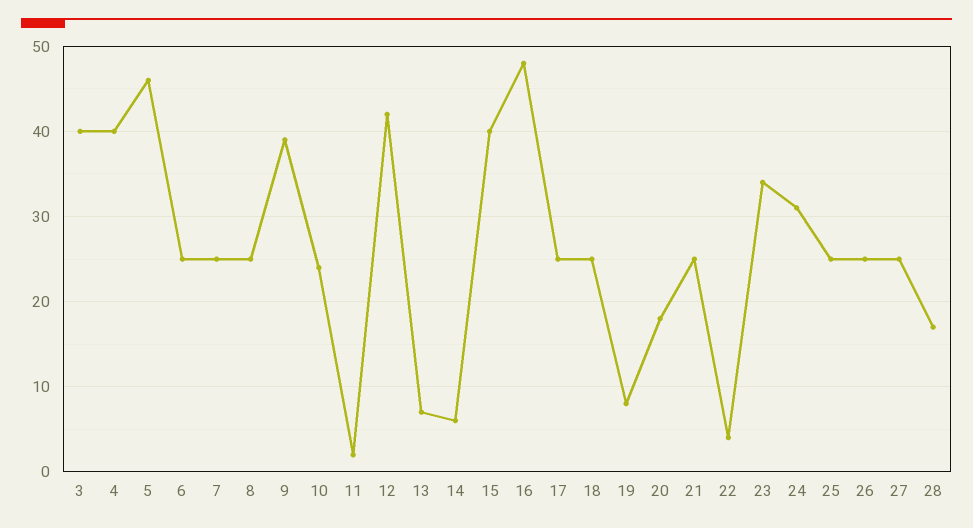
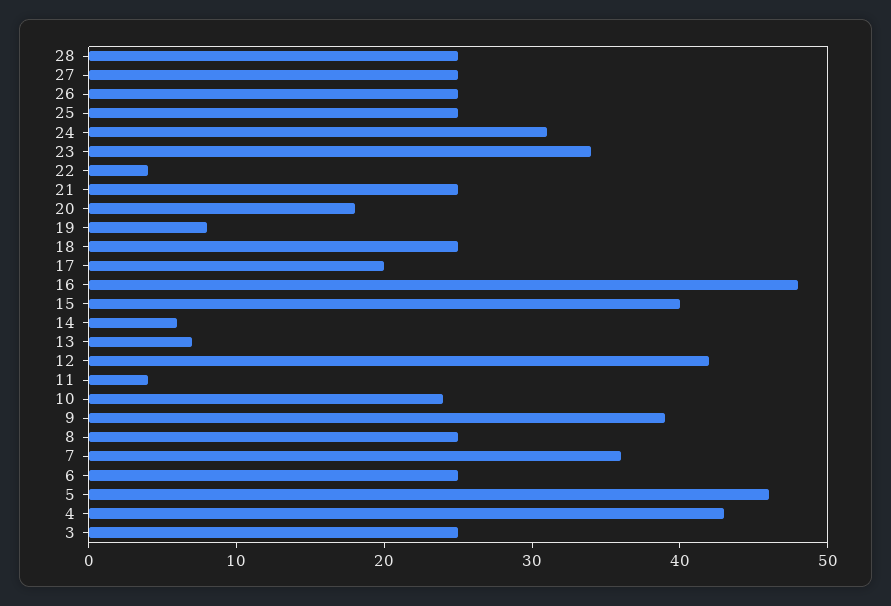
3: 40 -> 25
4: 40 -> 43
7: 25 -> 36
11: 2 -> 4
17: 25 -> 20
28: 17 -> 25

